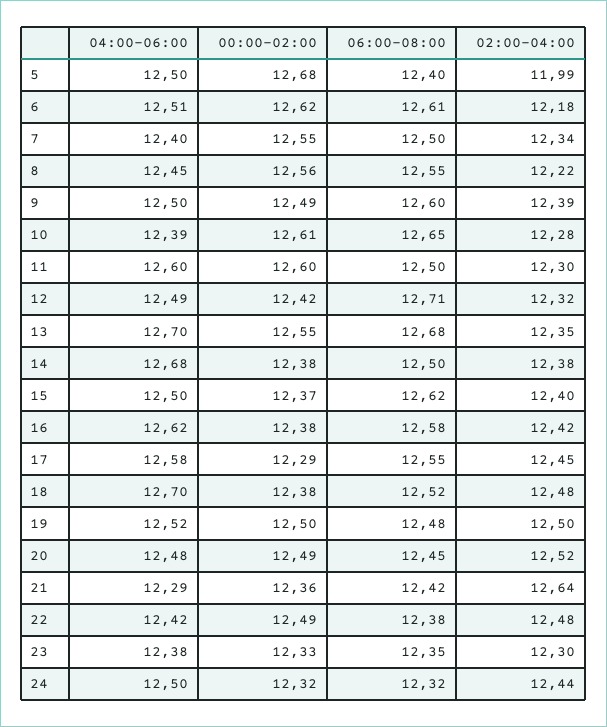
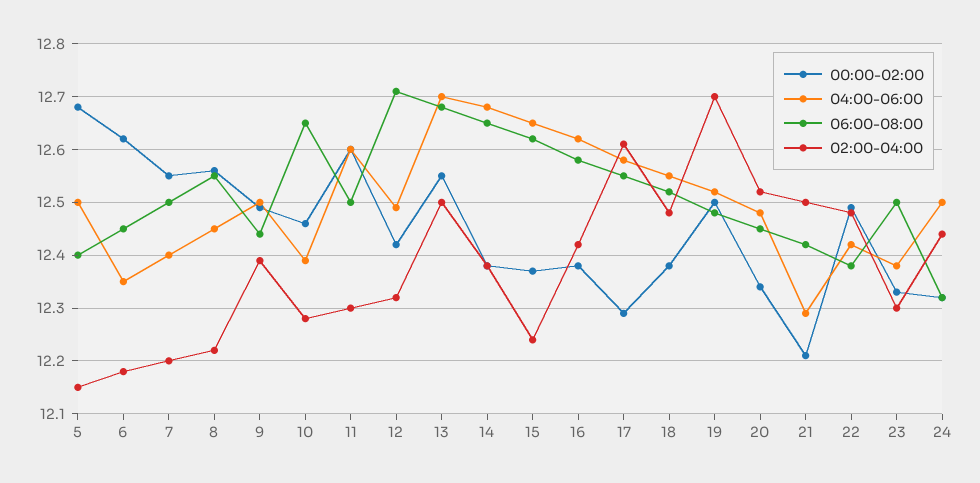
02:00-04:00, 5: 11.99 -> 12.15
04:00-06:00, 6: 12.51 -> 12.35
06:00-08:00, 6: 12.61 -> 12.45
02:00-04:00, 7: 12.34 -> 12.2
06:00-08:00, 9: 12.6 -> 12.45
00:00-02:00, 10: 12.61 -> 12.45
02:00-04:00, 13: 12.35 -> 12.5
06:00-08:00, 14: 12.5 -> 12.65
04:00-06:00, 15: 12.5 -> 12.65
02:00-04:00, 15: 12.4 -> 12.25
02:00-04:00, 17: 12.45 -> 12.6
04:00-06:00, 18: 12.7 -> 12.55
02:00-04:00, 19: 12.5 -> 12.7
00:00-02:00, 20: 12.49 -> 12.35
00:00-02:00, 21: 12.36 -> 12.2
02:00-04:00, 21: 12.64 -> 12.5
06:00-08:00, 23: 12.35 -> 12.5

